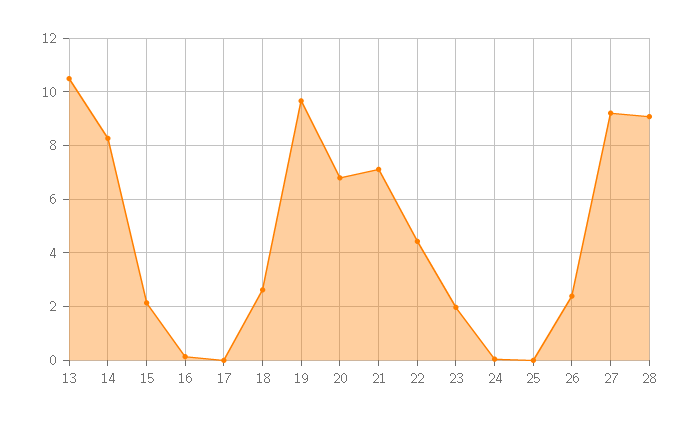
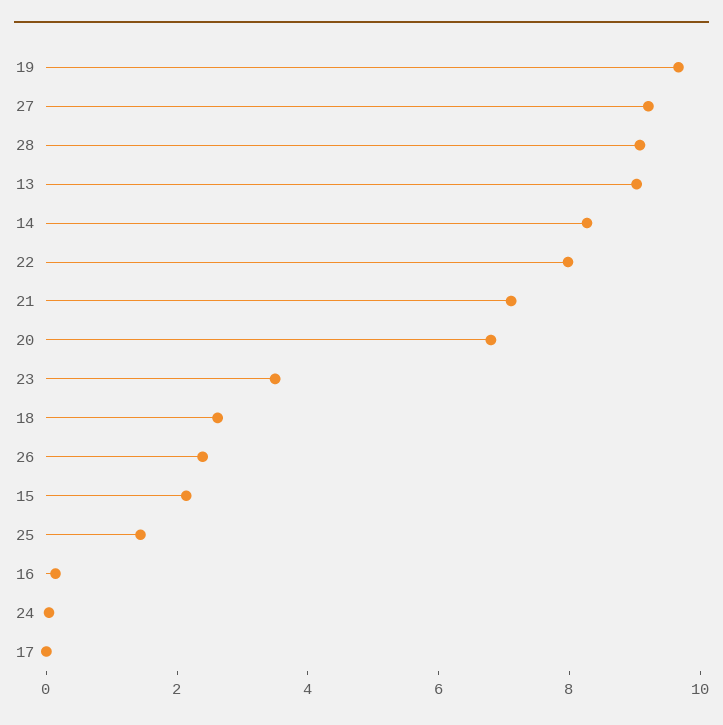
13: 10.5 -> 9
22: 4.5 -> 8
23: 2 -> 3.5
25: 0 -> 1.5

